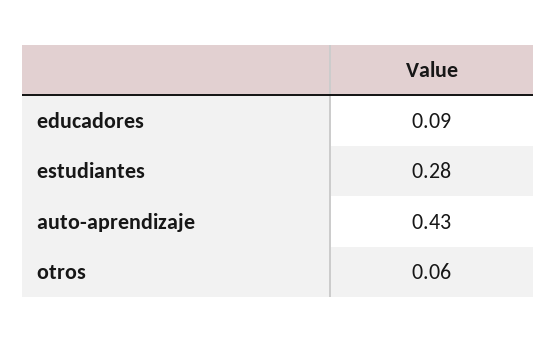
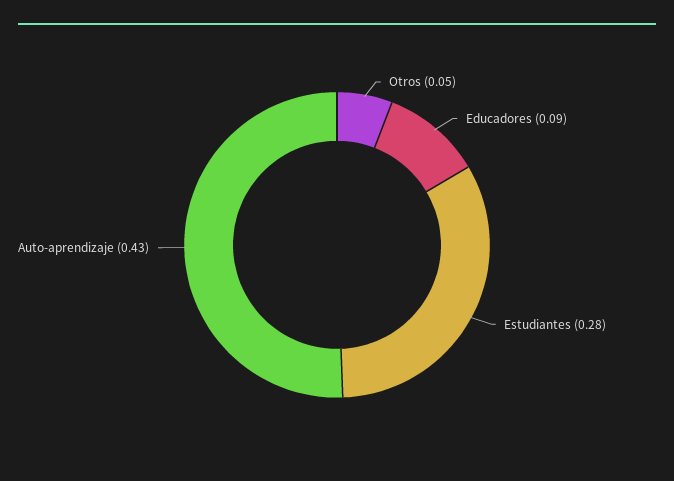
otros: 0.06 -> 0.05

